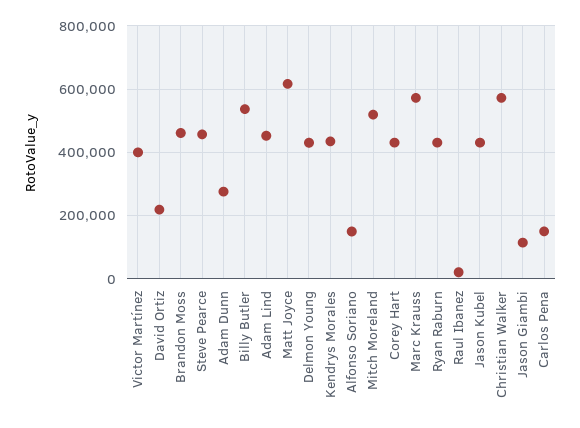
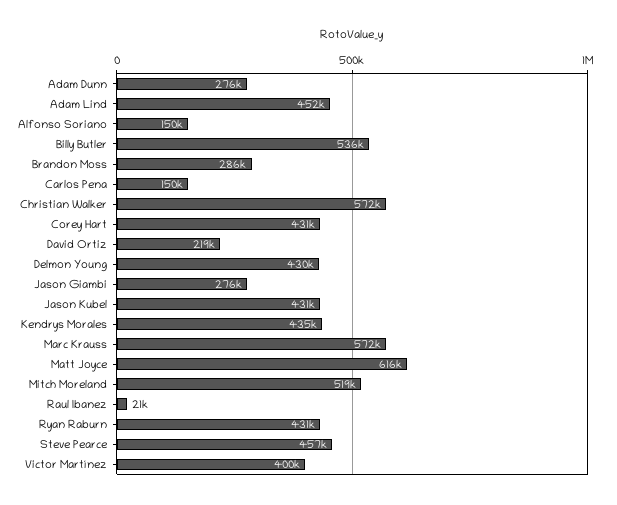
Brandon Moss: 460000 -> 286000
Jason Giambi: 120000 -> 276000

